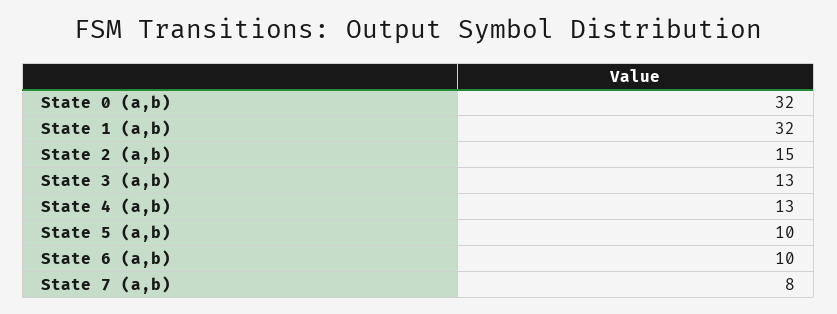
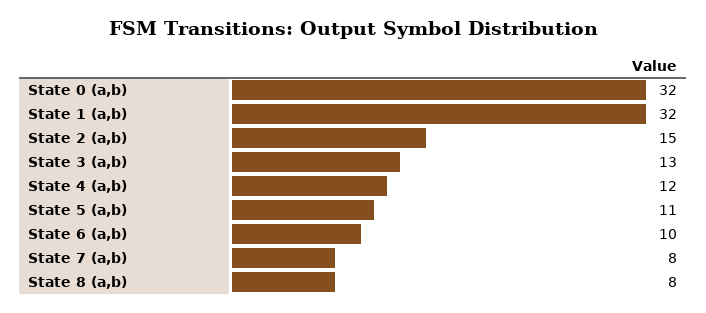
State 4 (a,b): 13 -> 12
State 5 (a,b): 10 -> 11
State 8 (a,b): none -> 8

